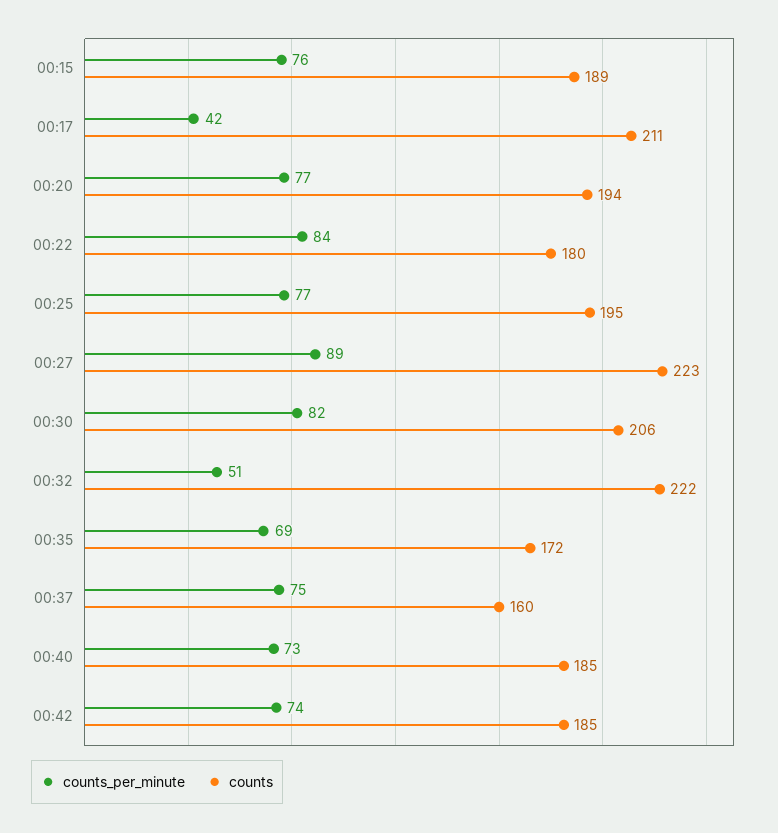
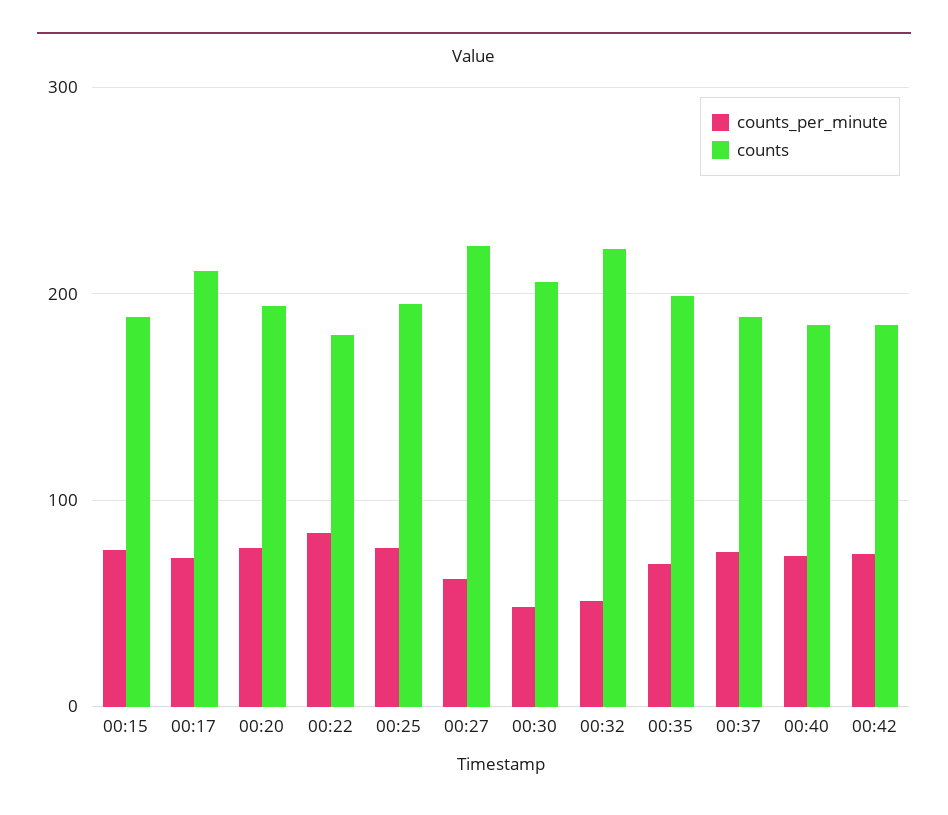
counts_per_minute, 00:17: 42 -> 70
counts_per_minute, 00:27: 89 -> 60
counts_per_minute, 00:30: 82 -> 50
counts, 00:35: 172 -> 200
counts, 00:37: 160 -> 190

